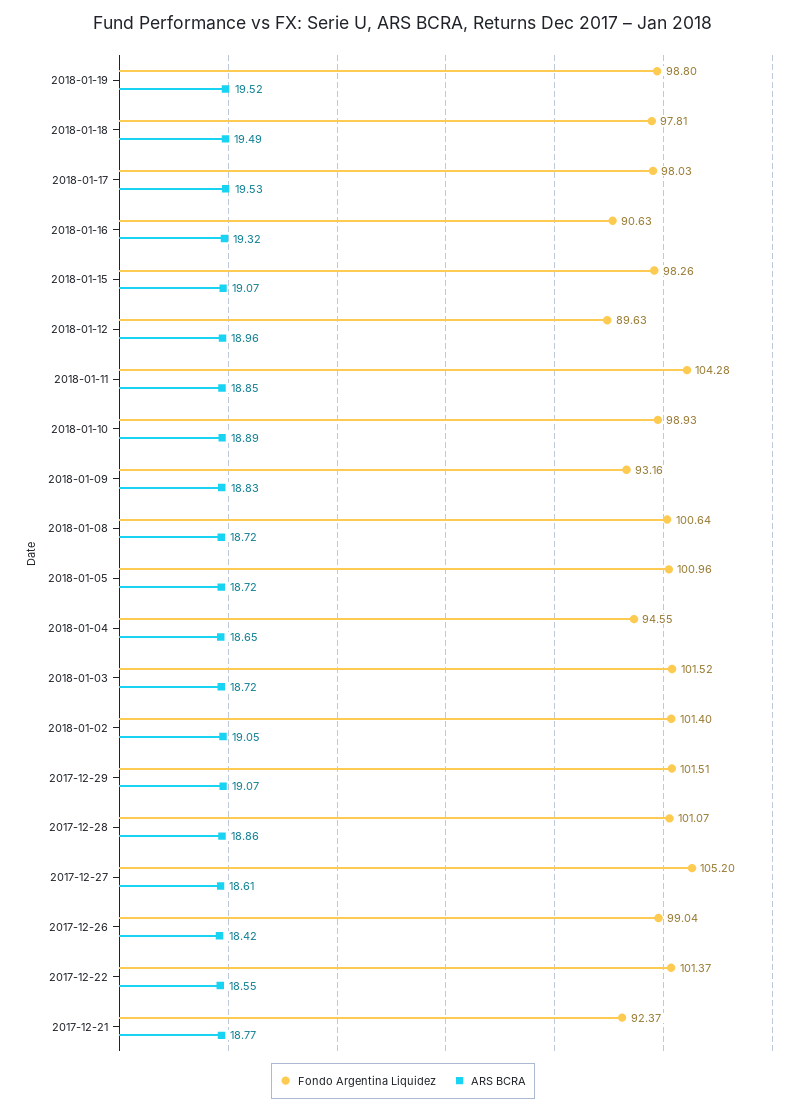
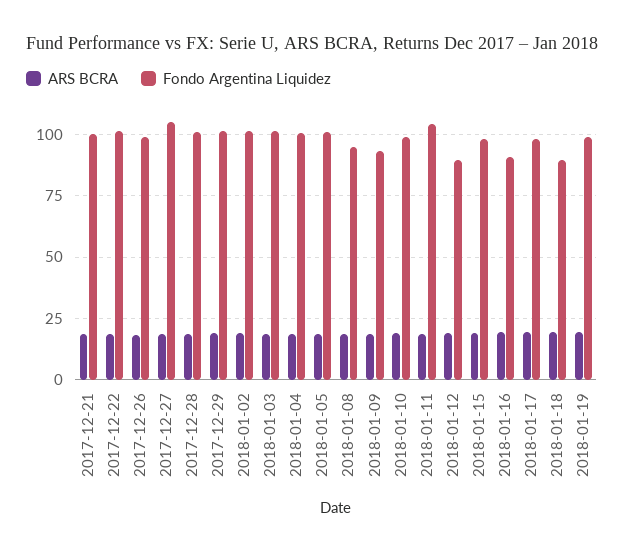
Fondo Argentina Liquidez, 2018-01-18: 97.81 -> 90
Fondo Argentina Liquidez, 2018-01-08: 100.64 -> 95
Fondo Argentina Liquidez, 2018-01-04: 94.55 -> 100
Fondo Argentina Liquidez, 2017-12-21: 92.37 -> 100

